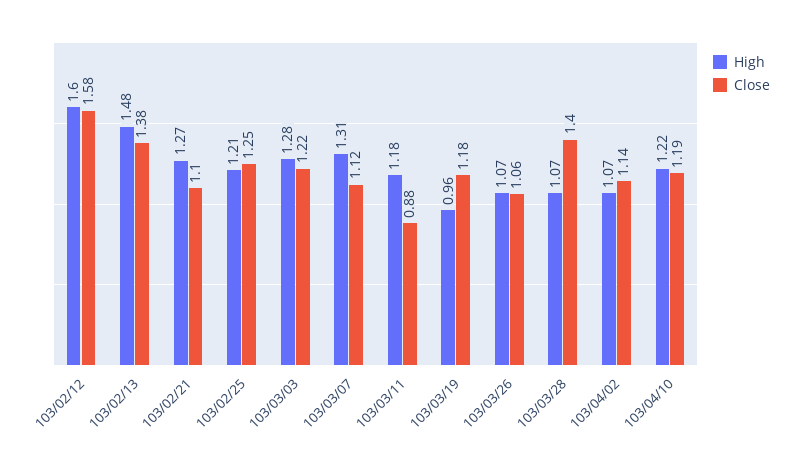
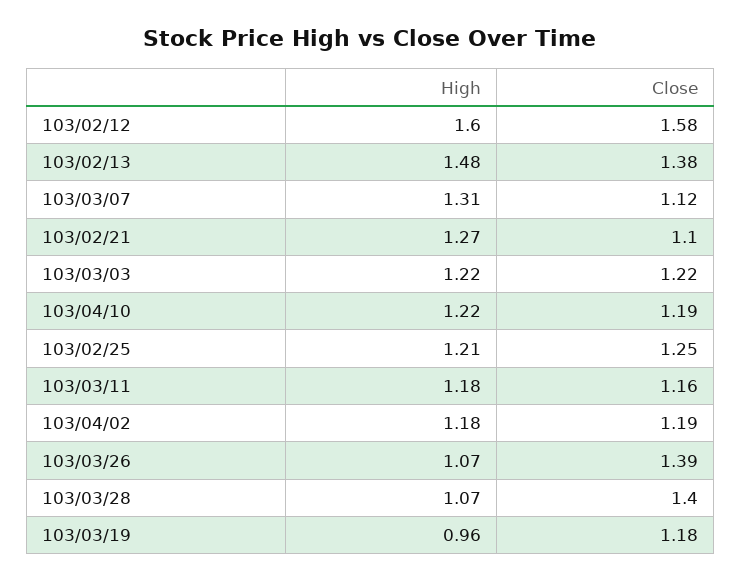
High, 103/03/03: 1.28 -> 1.22
Close, 103/03/11: 0.88 -> 1.16
Close, 103/03/26: 1.06 -> 1.39
High, 103/04/02: 1.07 -> 1.18
Close, 103/04/02: 1.14 -> 1.19

